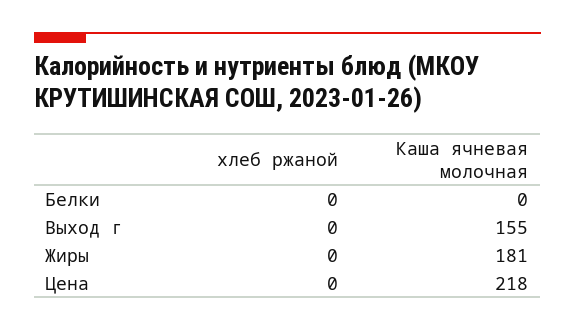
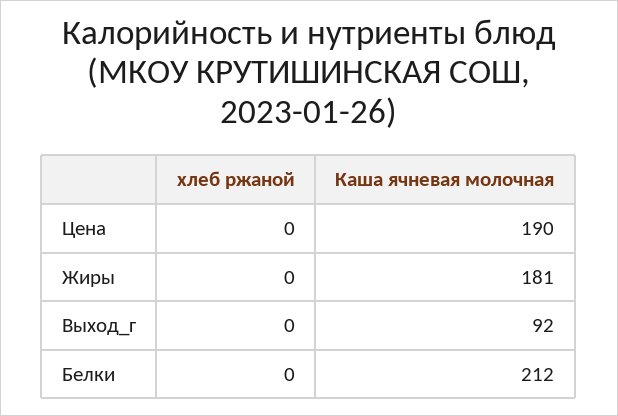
Каша ячневая молочная, Белки: 0 -> 212
Каша ячневая молочная, Выход г: 155 -> 92
Каша ячневая молочная, Цена: 218 -> 190

